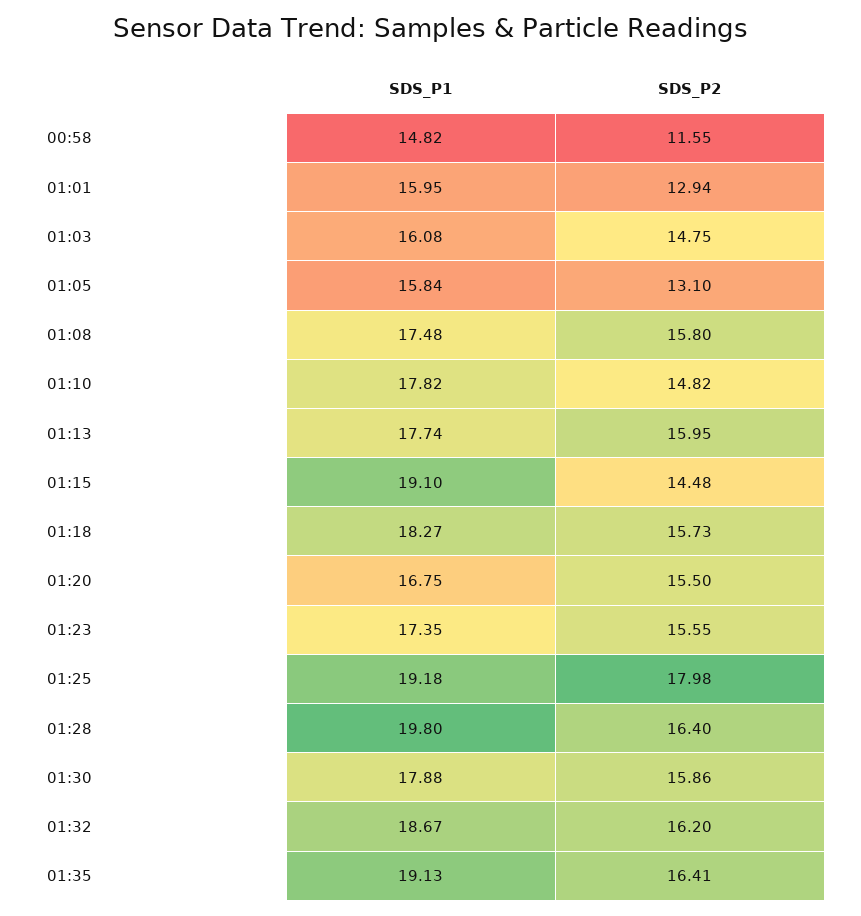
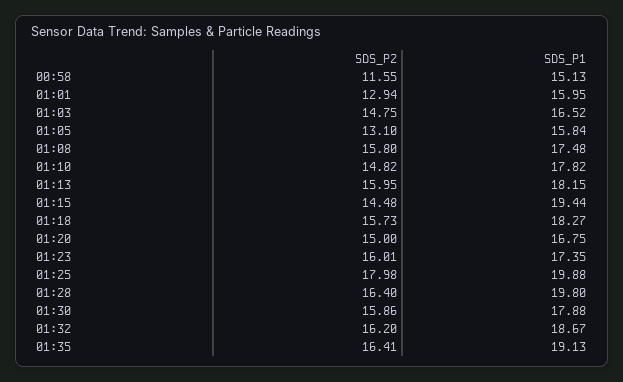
SDS_P1, 00:58: 14.82 -> 15.13
SDS_P1, 01:03: 16.08 -> 16.52
SDS_P1, 01:13: 17.74 -> 18.15
SDS_P1, 01:15: 19.1 -> 19.44
SDS_P2, 01:20: 15.5 -> 15
SDS_P2, 01:23: 15.55 -> 16.01
SDS_P1, 01:25: 19.18 -> 19.88

